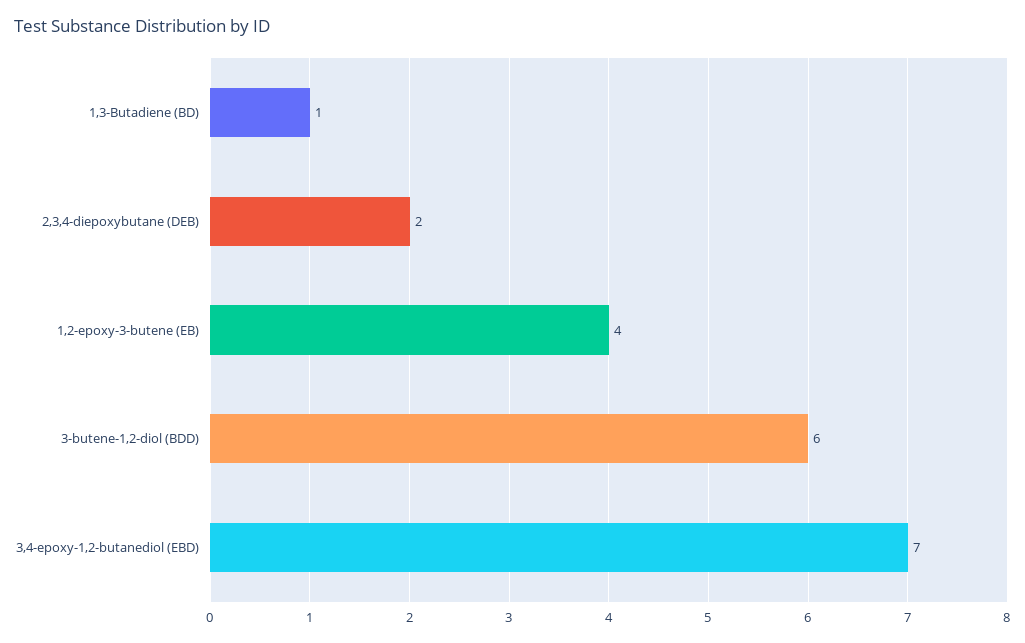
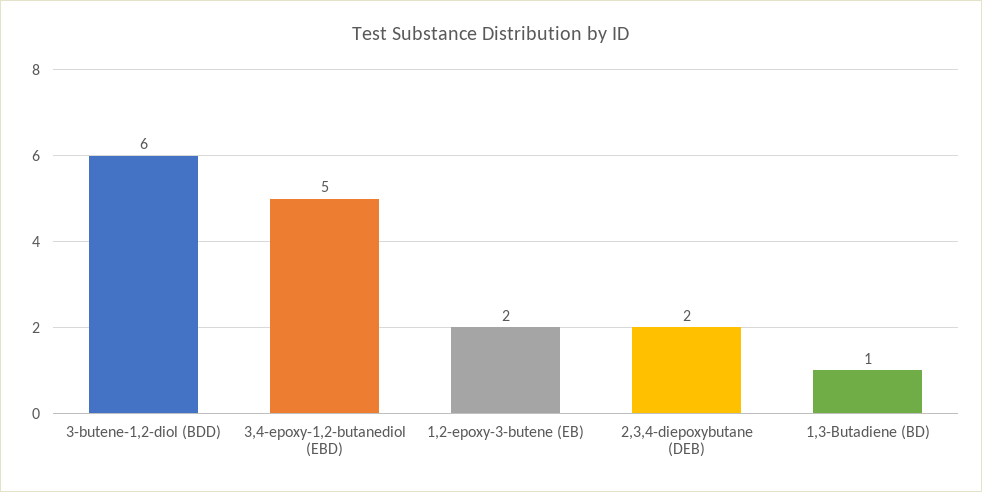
1,2-epoxy-3-butene (EB): 4 -> 2
3,4-epoxy-1,2-butanediol (EBD): 7 -> 5

